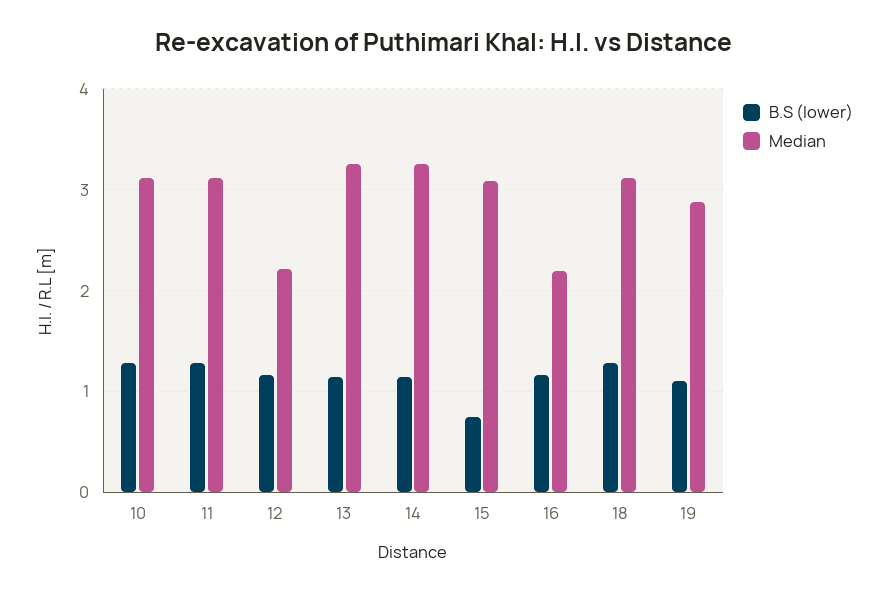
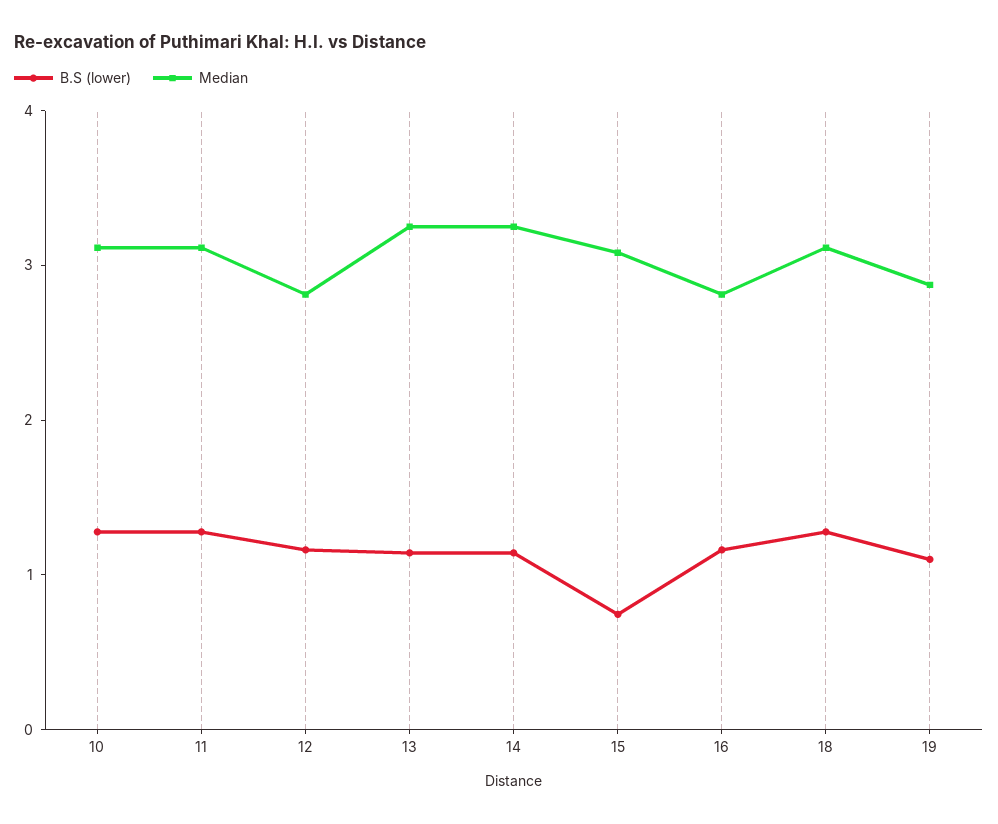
Median, 12: 2.2 -> 2.8
Median, 16: 2.2 -> 2.8

